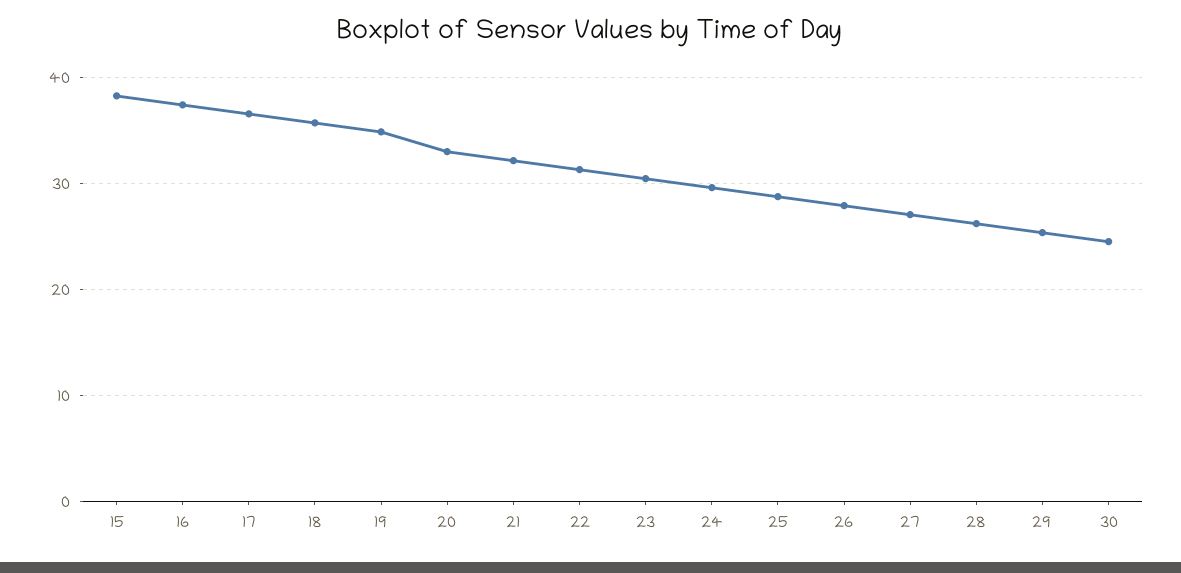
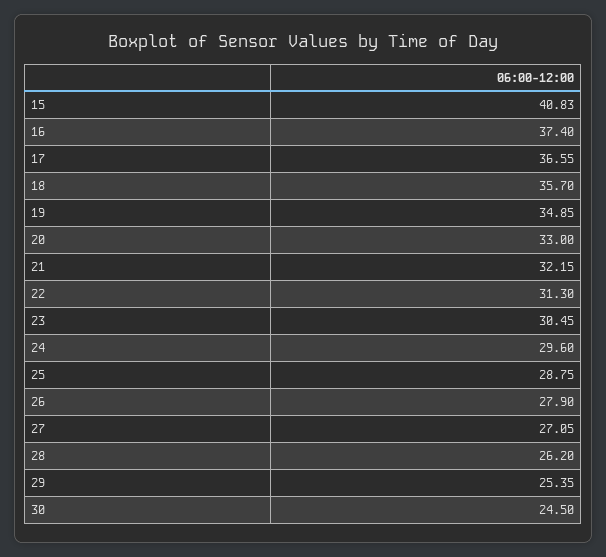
15: 38 -> 40.83

